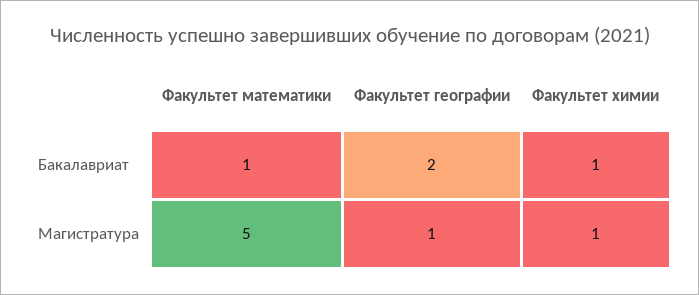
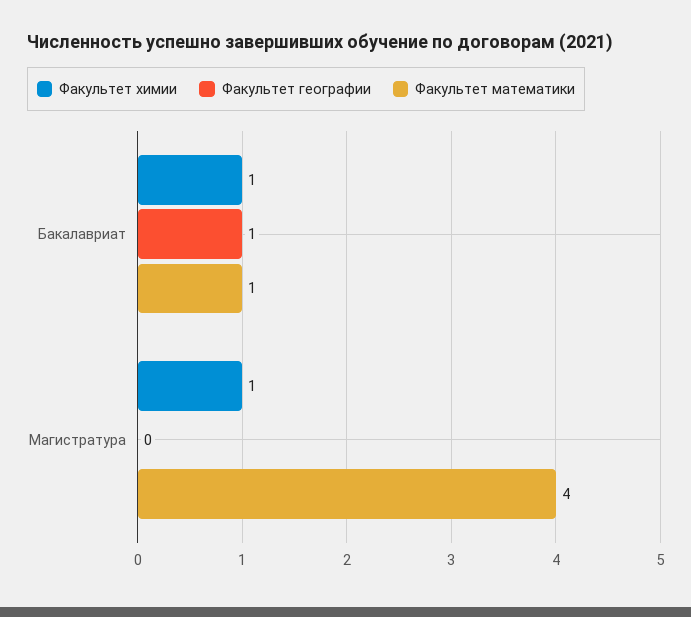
Факультет географии, Бакалавриат: 2 -> 1
Факультет математики, Магистратура: 5 -> 4
Факультет географии, Магистратура: 1 -> 0

